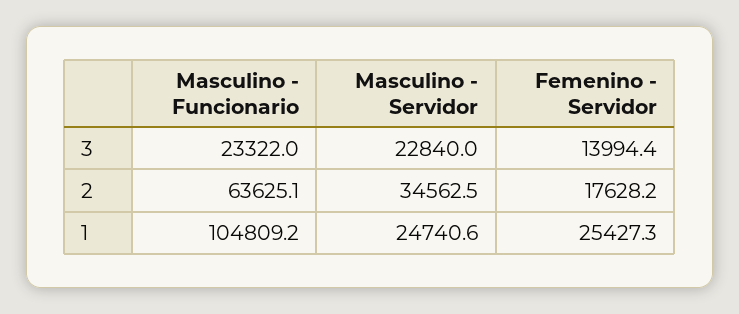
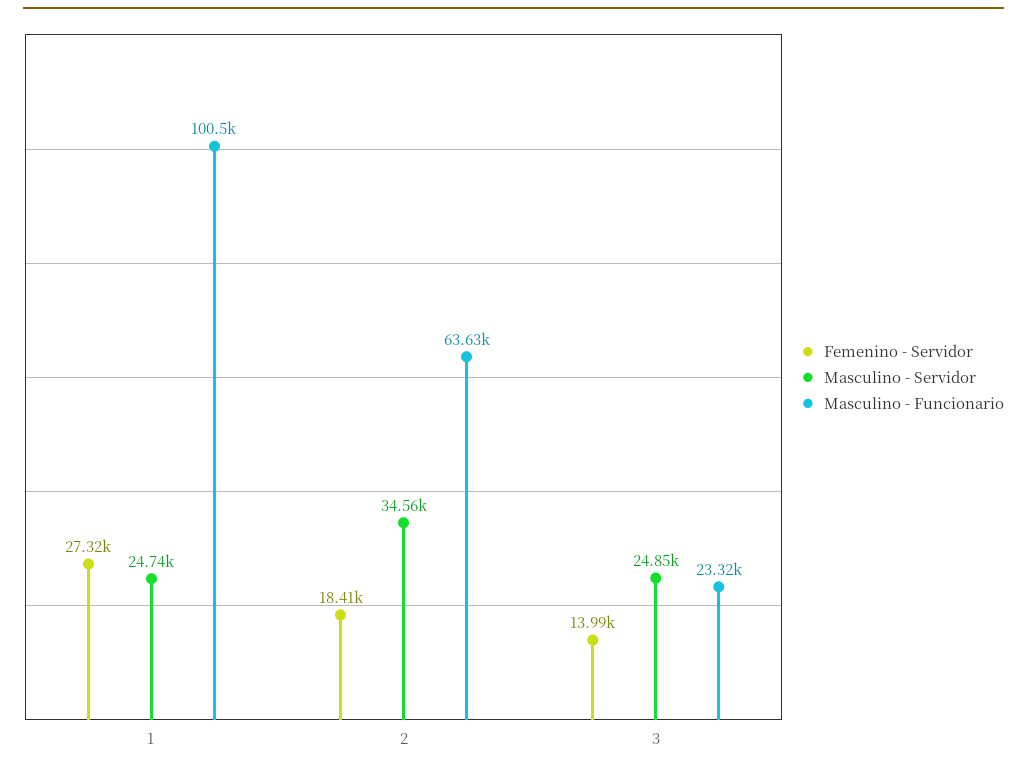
Masculino - Servidor, 3: 22840 -> 24850
Femenino - Servidor, 2: 17628.2 -> 18410
Masculino - Funcionario, 1: 104809.2 -> 100500
Femenino - Servidor, 1: 25427.3 -> 27320

